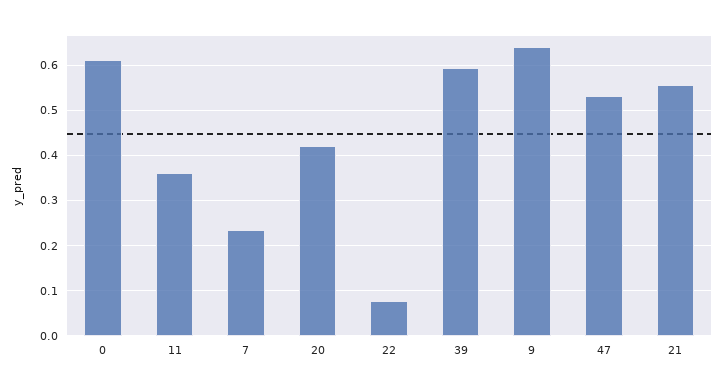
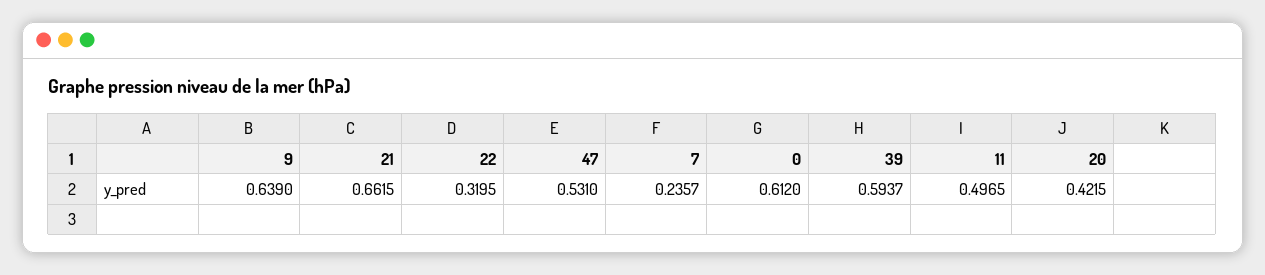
11: 0.36 -> 0.4965
22: 0.08 -> 0.3195
21: 0.56 -> 0.6615

